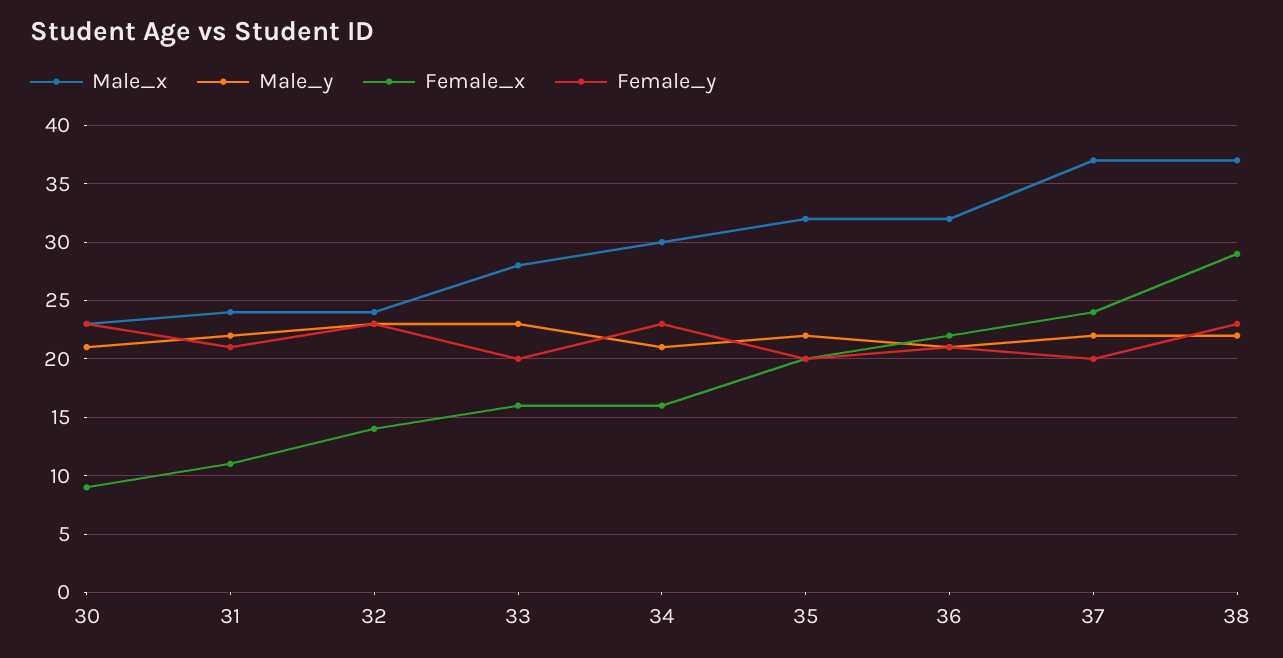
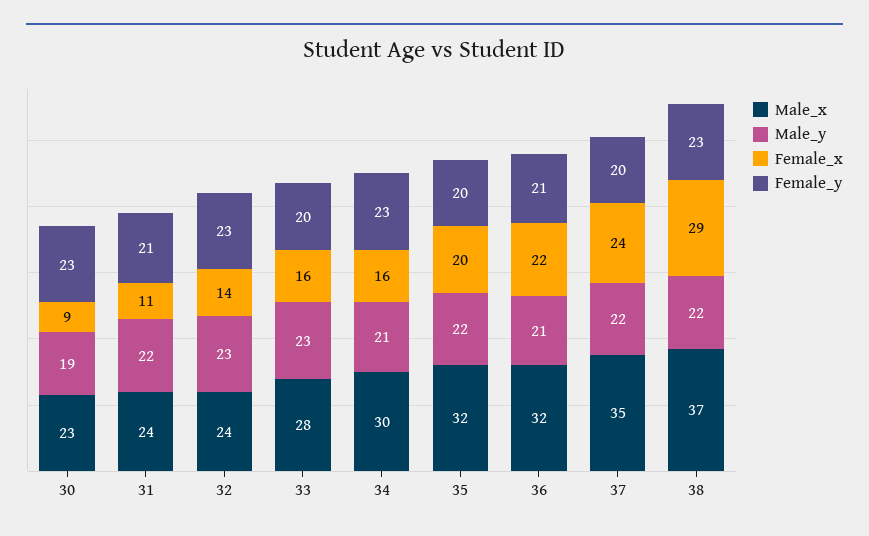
Male_y, 30: 21 -> 19
Male_x, 37: 37 -> 35

